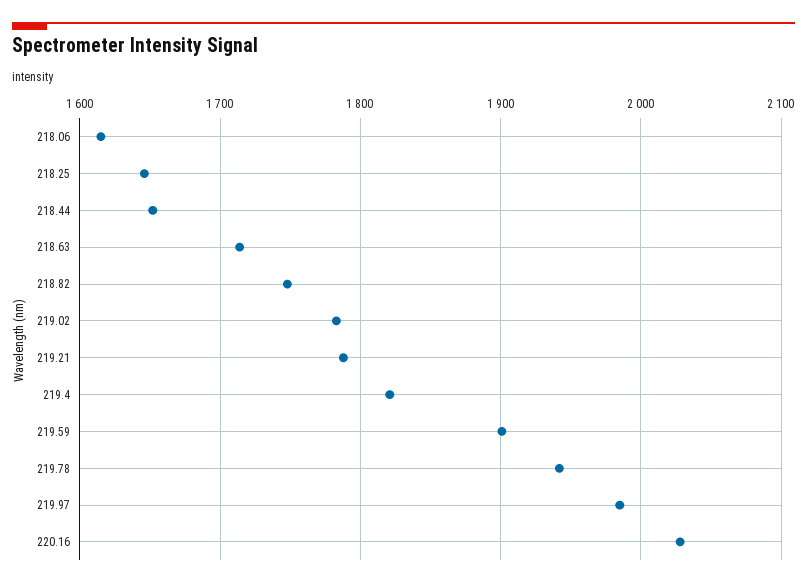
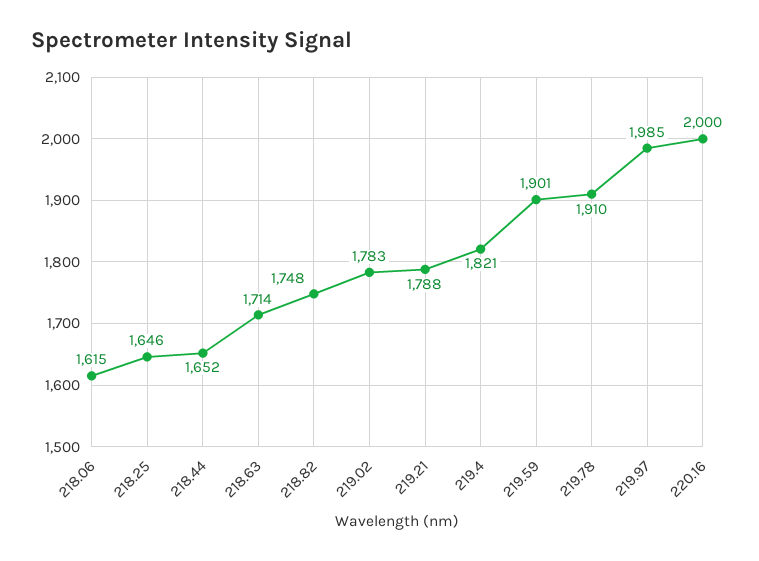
219.78: 1940 -> 1910
220.16: 2030 -> 2000

